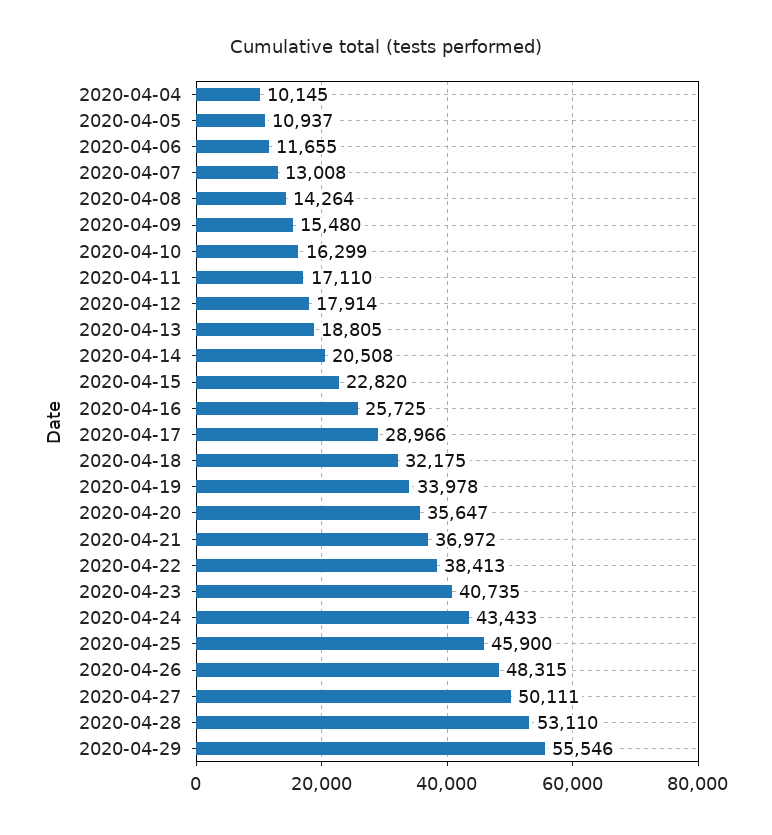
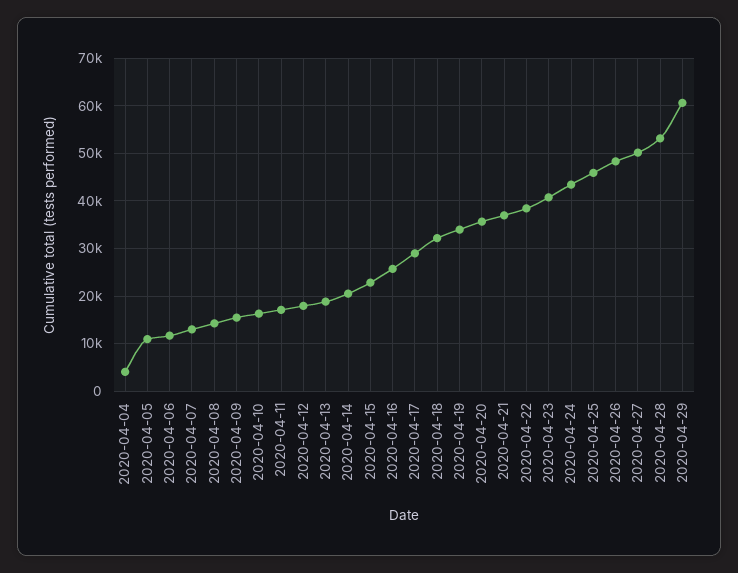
2020-04-04: 10145 -> 4000
2020-04-29: 55546 -> 60000

